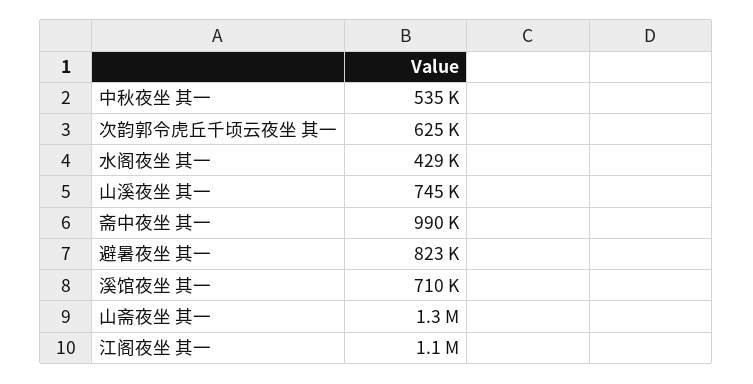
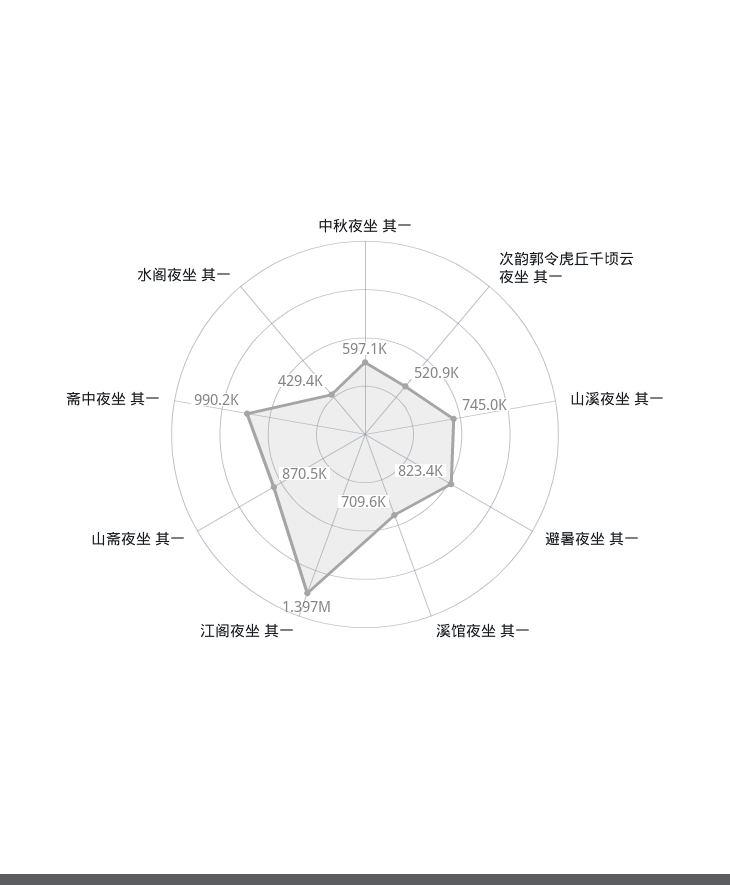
中秋夜坐 其一: 535000 -> 597100
次韵郭令虎丘千顷云夜坐 其一: 625000 -> 520900
山斋夜坐 其一: 1300000 -> 870500
江阁夜坐 其一: 1100000 -> 1397000

